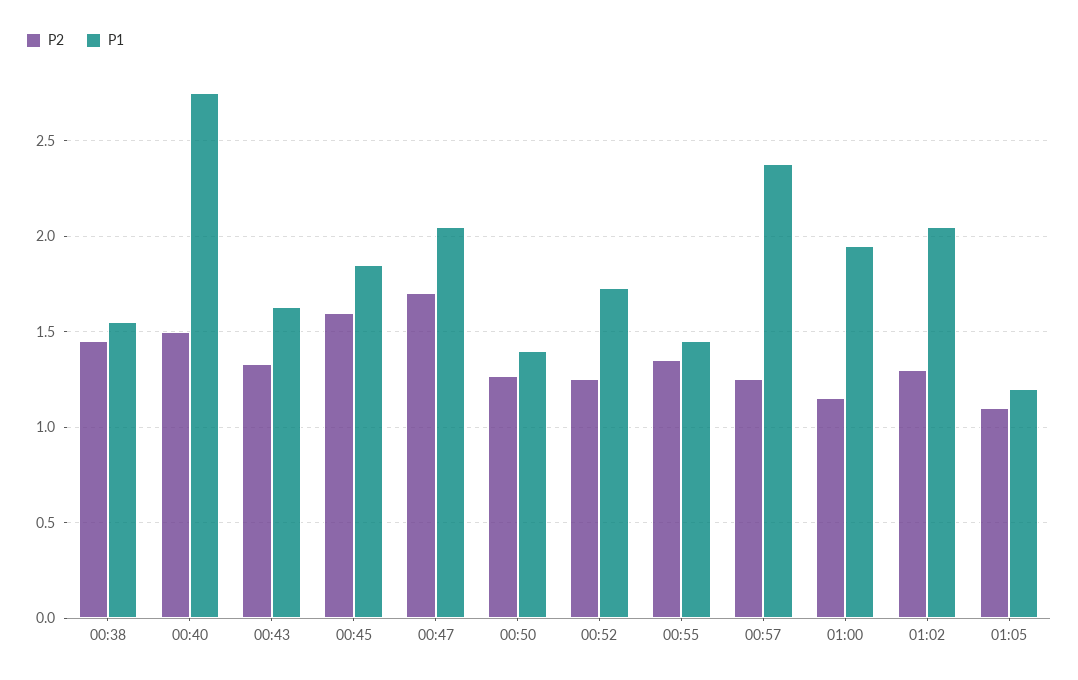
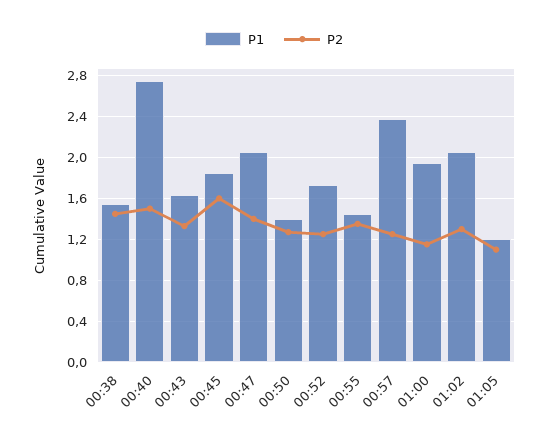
P2, 00:47: 1.7 -> 1.4

